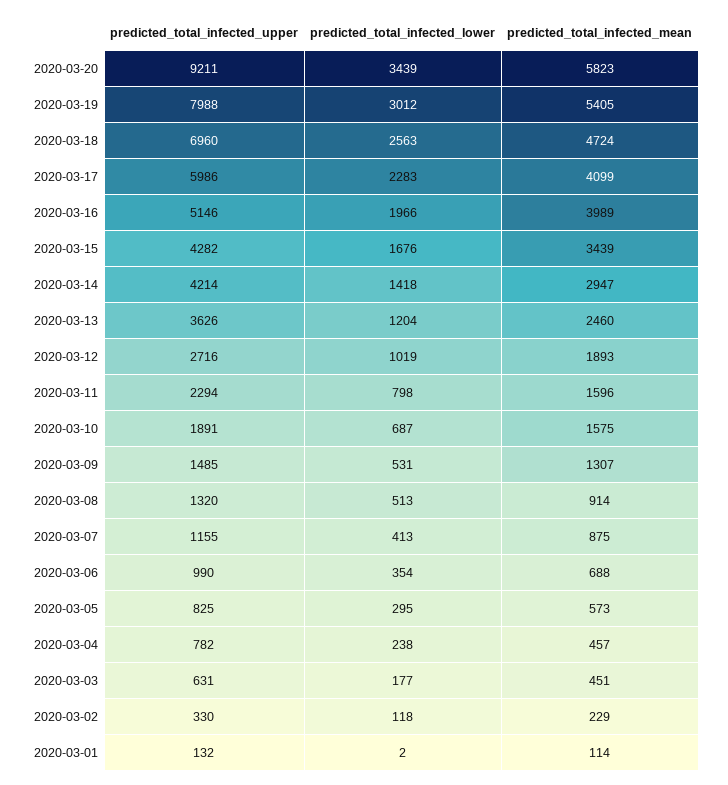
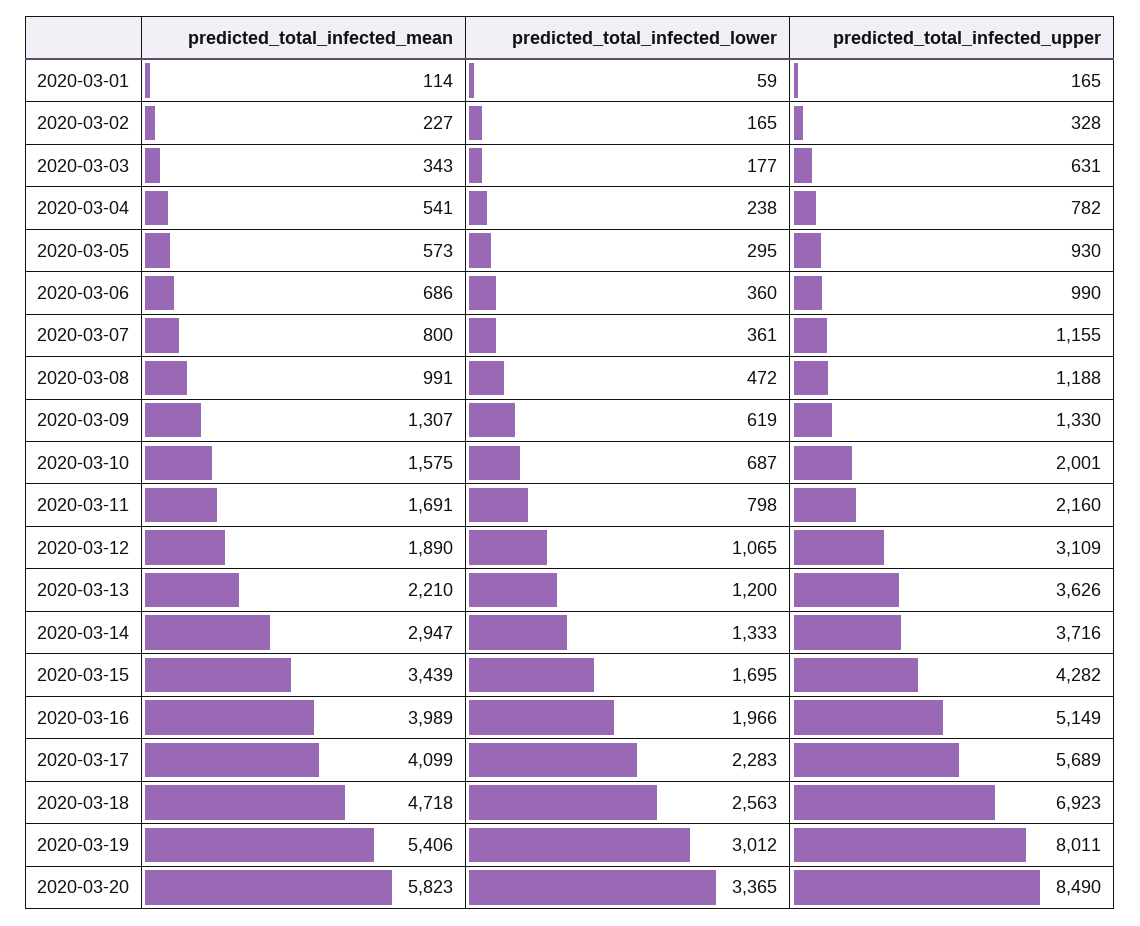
predicted_total_infected_upper, 2020-03-20: 9211 -> 8490
predicted_total_infected_lower, 2020-03-20: 3439 -> 3365
predicted_total_infected_upper, 2020-03-19: 7988 -> 8011
predicted_total_infected_mean, 2020-03-19: 5405 -> 5406
predicted_total_infected_upper, 2020-03-18: 6960 -> 6923
predicted_total_infected_mean, 2020-03-18: 4724 -> 4718
predicted_total_infected_upper, 2020-03-17: 5986 -> 5689
predicted_total_infected_upper, 2020-03-16: 5146 -> 5149
predicted_total_infected_lower, 2020-03-15: 1676 -> 1695
predicted_total_infected_upper, 2020-03-14: 4214 -> 3716
predicted_total_infected_lower, 2020-03-14: 1418 -> 1333
predicted_total_infected_lower, 2020-03-13: 1204 -> 1200
predicted_total_infected_mean, 2020-03-13: 2460 -> 2210
predicted_total_infected_upper, 2020-03-12: 2716 -> 3109
predicted_total_infected_lower, 2020-03-12: 1019 -> 1065
predicted_total_infected_mean, 2020-03-12: 1893 -> 1890
predicted_total_infected_upper, 2020-03-11: 2294 -> 2160
predicted_total_infected_mean, 2020-03-11: 1596 -> 1691
predicted_total_infected_upper, 2020-03-10: 1891 -> 2001
predicted_total_infected_upper, 2020-03-09: 1485 -> 1330
predicted_total_infected_lower, 2020-03-09: 531 -> 619
predicted_total_infected_upper, 2020-03-08: 1320 -> 1188
predicted_total_infected_lower, 2020-03-08: 513 -> 472
predicted_total_infected_mean, 2020-03-08: 914 -> 991
predicted_total_infected_lower, 2020-03-07: 413 -> 361
predicted_total_infected_mean, 2020-03-07: 875 -> 800
predicted_total_infected_lower, 2020-03-06: 354 -> 360
predicted_total_infected_mean, 2020-03-06: 688 -> 686
predicted_total_infected_upper, 2020-03-05: 825 -> 930
predicted_total_infected_mean, 2020-03-04: 457 -> 541
predicted_total_infected_mean, 2020-03-03: 451 -> 343
predicted_total_infected_upper, 2020-03-02: 330 -> 328
predicted_total_infected_lower, 2020-03-02: 118 -> 165
predicted_total_infected_mean, 2020-03-02: 229 -> 227
predicted_total_infected_upper, 2020-03-01: 132 -> 165
predicted_total_infected_lower, 2020-03-01: 2 -> 59

